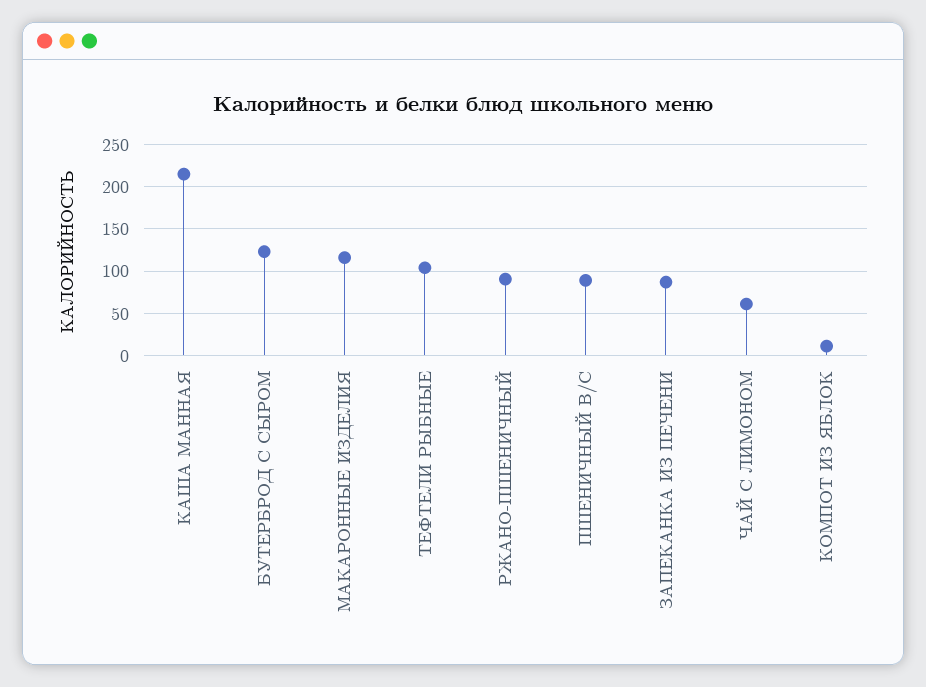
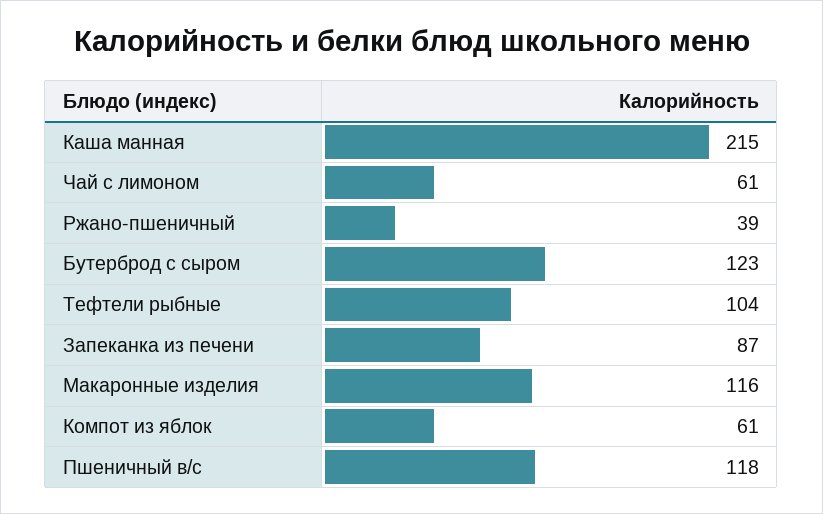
РЖАНО-ПШЕНИЧНЫЙ: 90 -> 39
ПШЕНИЧНЫЙ В/С: 90 -> 118
КОМПОТ ИЗ ЯБЛОК: 10 -> 61

